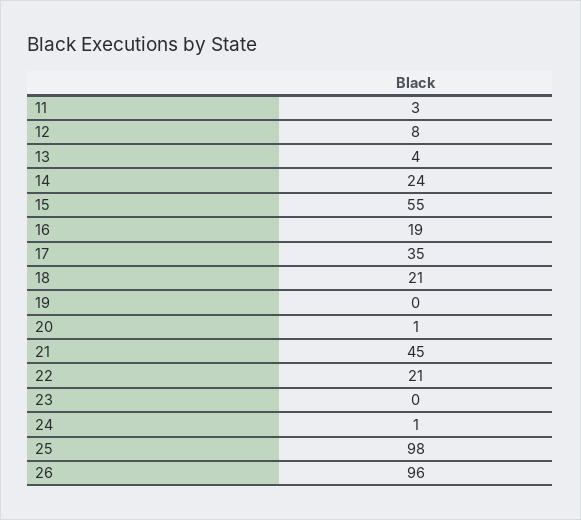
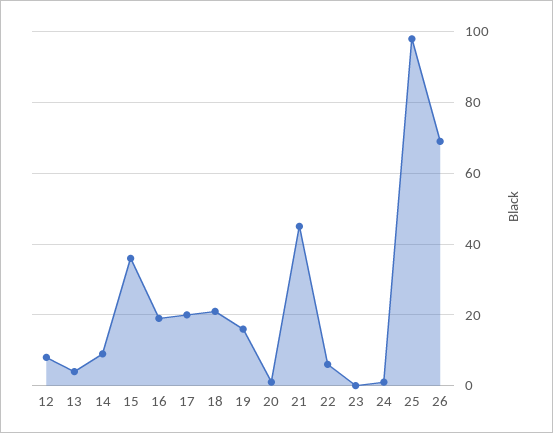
11: 3 -> none
14: 24 -> 10
15: 55 -> 35
17: 35 -> 20
19: 0 -> 15
22: 21 -> 5
26: 96 -> 70

